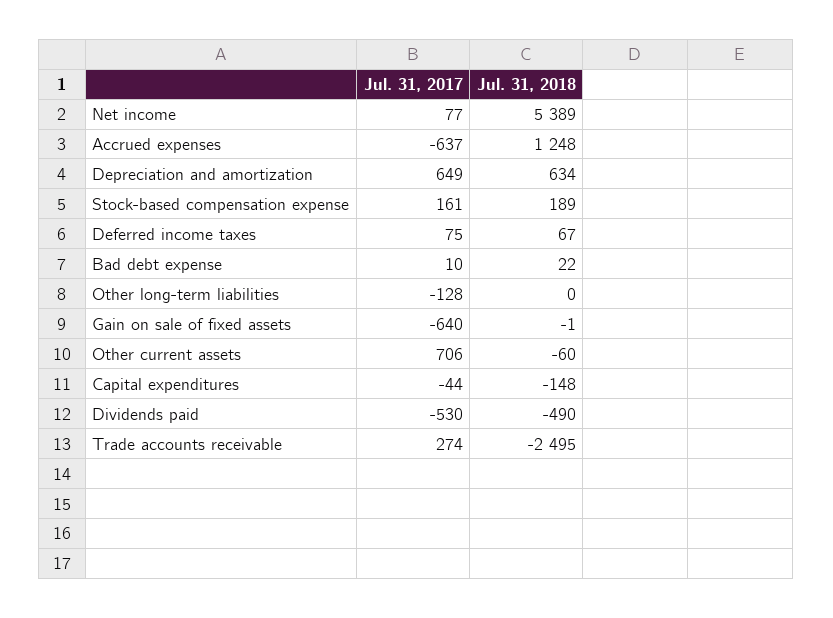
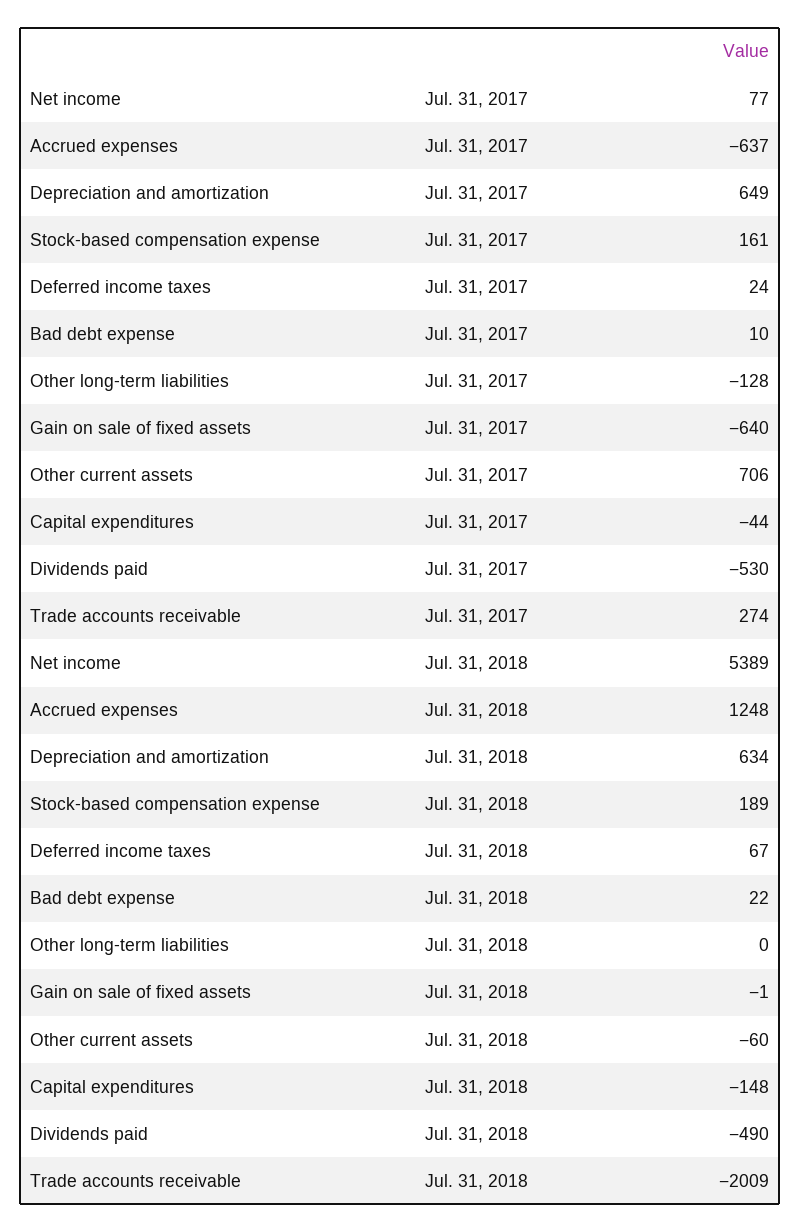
Jul. 31, 2017, Deferred income taxes: 75 -> 24
Jul. 31, 2018, Trade accounts receivable: -2495 -> -2009

